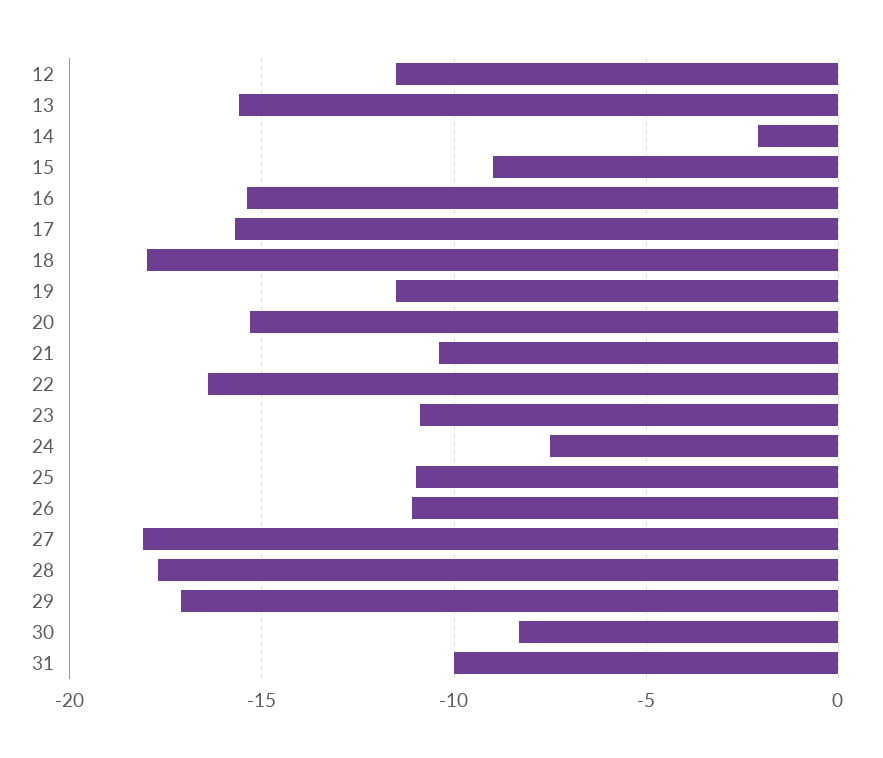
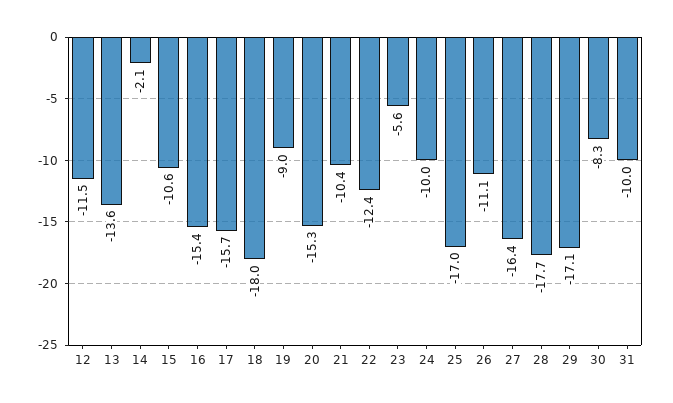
13: -15.5 -> -13.6
15: -9 -> -10.6
19: -11.5 -> -9
22: -16.5 -> -12.4
23: -11 -> -5.6
24: -7.5 -> -10
25: -11 -> -17
27: -18 -> -16.4

